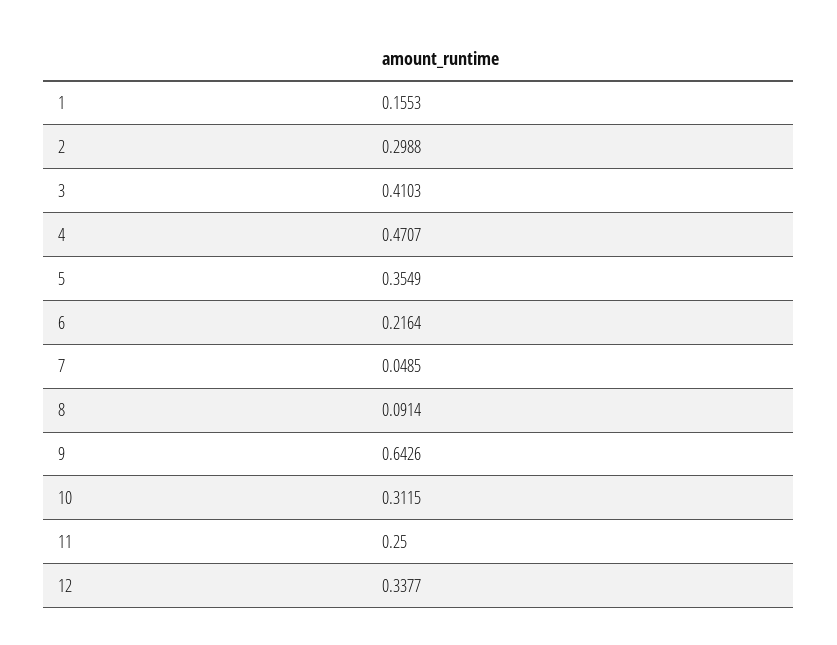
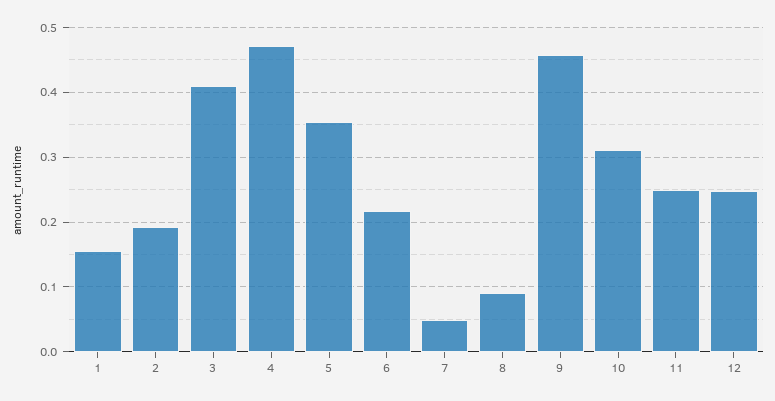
2: 0.2988 -> 0.19
9: 0.6426 -> 0.46
12: 0.3377 -> 0.25

